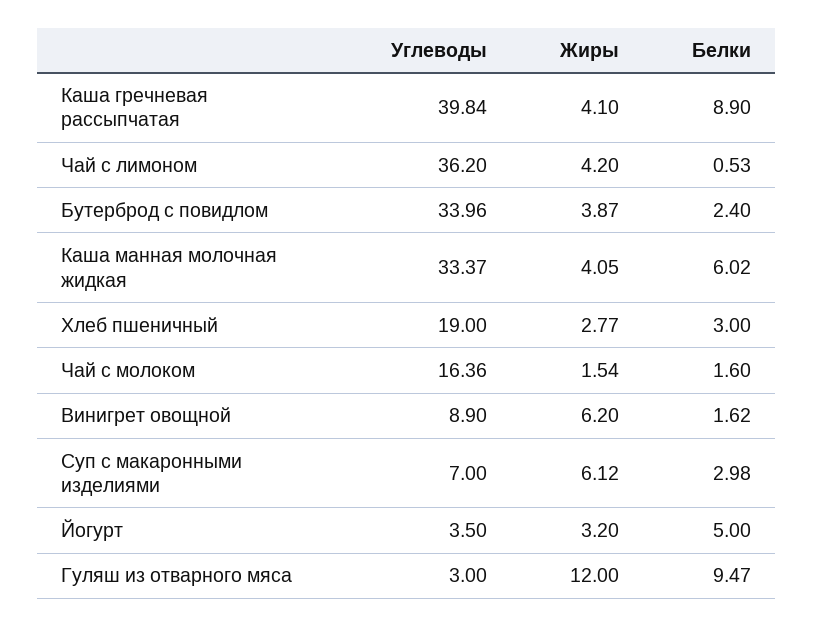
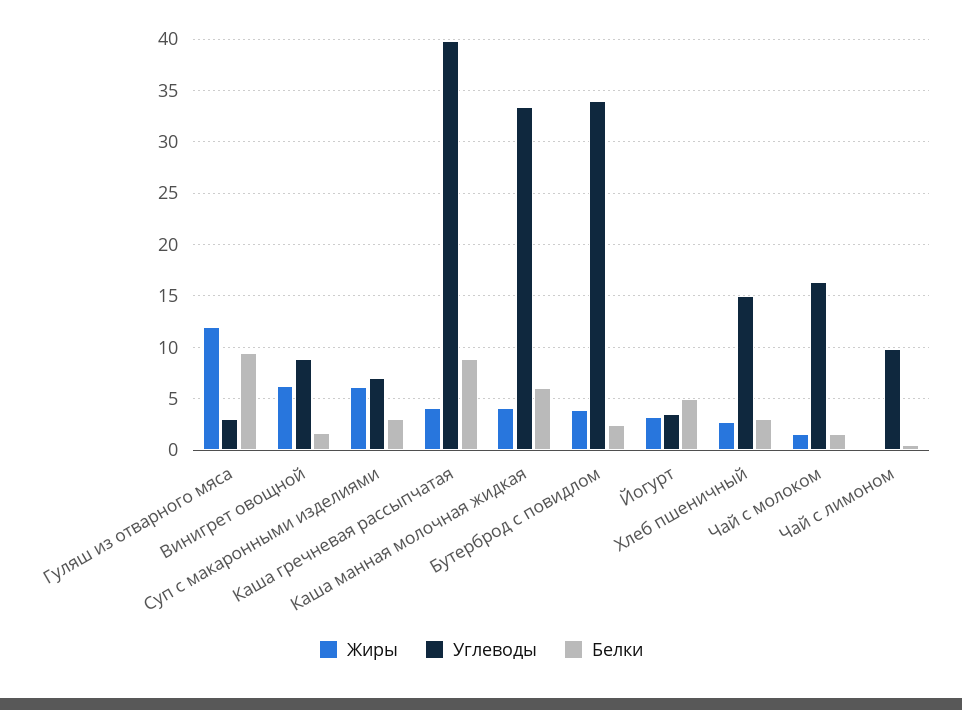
Углеводы, Чай с лимоном: 36.2 -> 10
Жиры, Чай с лимоном: 4.2 -> 0
Углеводы, Хлеб пшеничный: 19 -> 15

